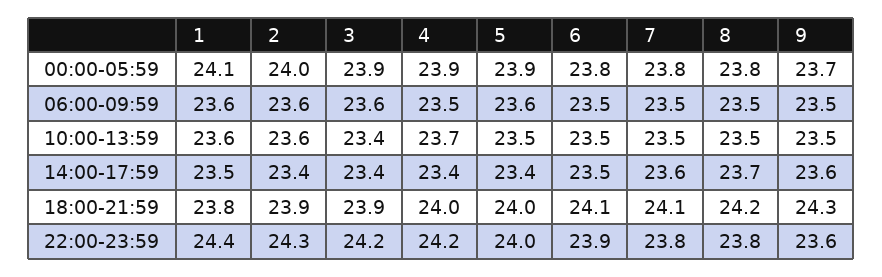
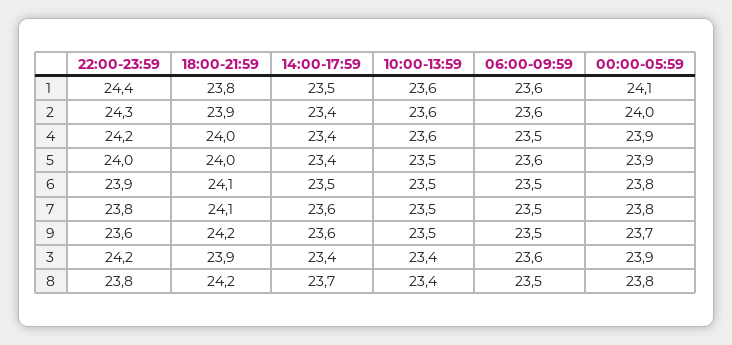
4, 10:00-13:59: 23.7 -> 23.6
8, 10:00-13:59: 23.5 -> 23.4
9, 18:00-21:59: 24.3 -> 24.2

